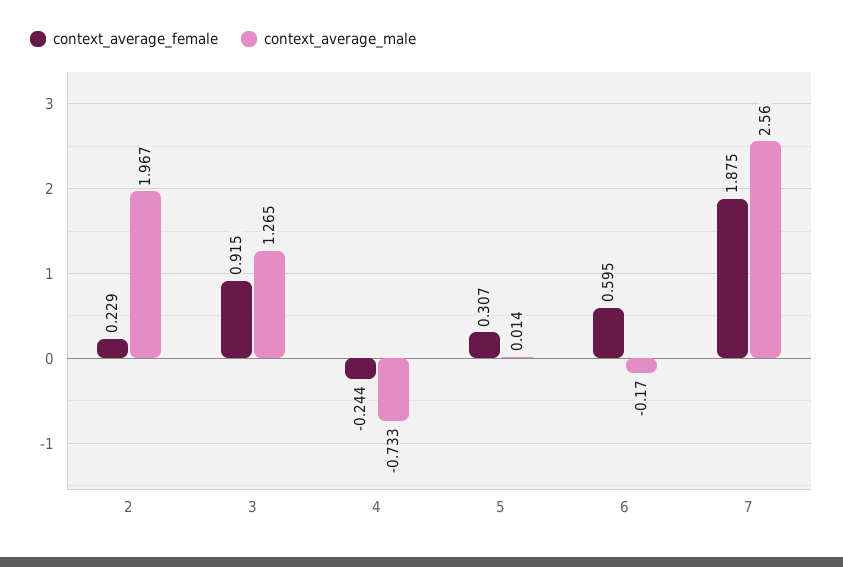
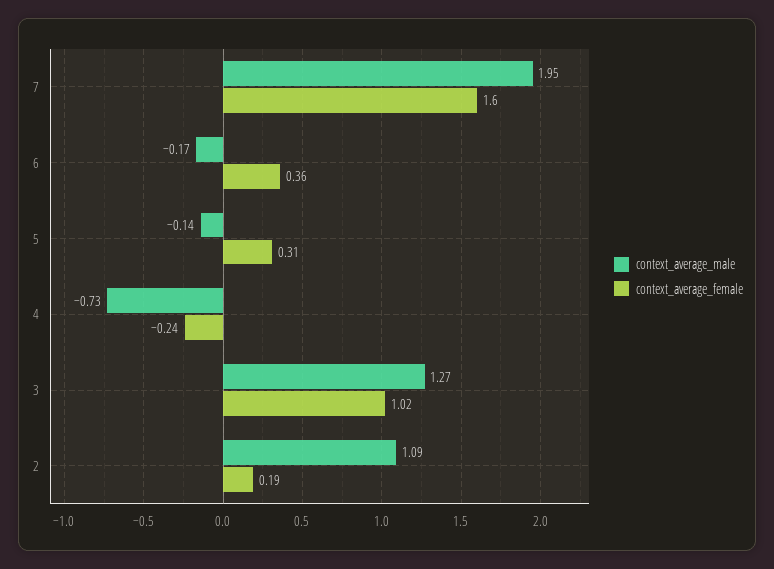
context_average_female, 2: 0.229 -> 0.19
context_average_male, 2: 1.967 -> 1.09
context_average_female, 3: 0.915 -> 1.02
context_average_male, 5: 0.014 -> -0.14
context_average_female, 6: 0.595 -> 0.36
context_average_female, 7: 1.875 -> 1.6
context_average_male, 7: 2.56 -> 1.95

